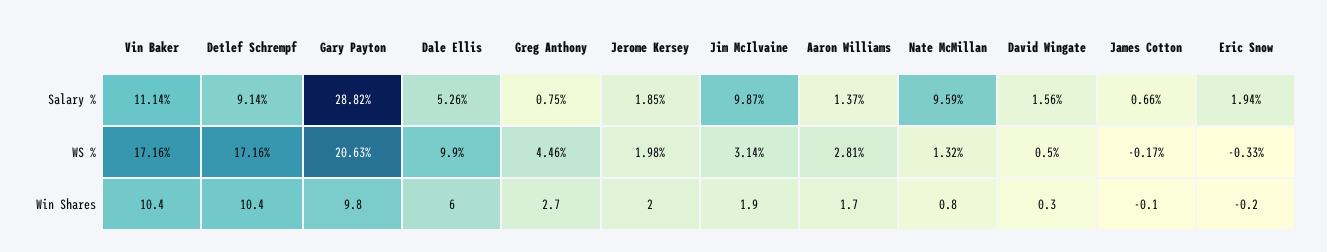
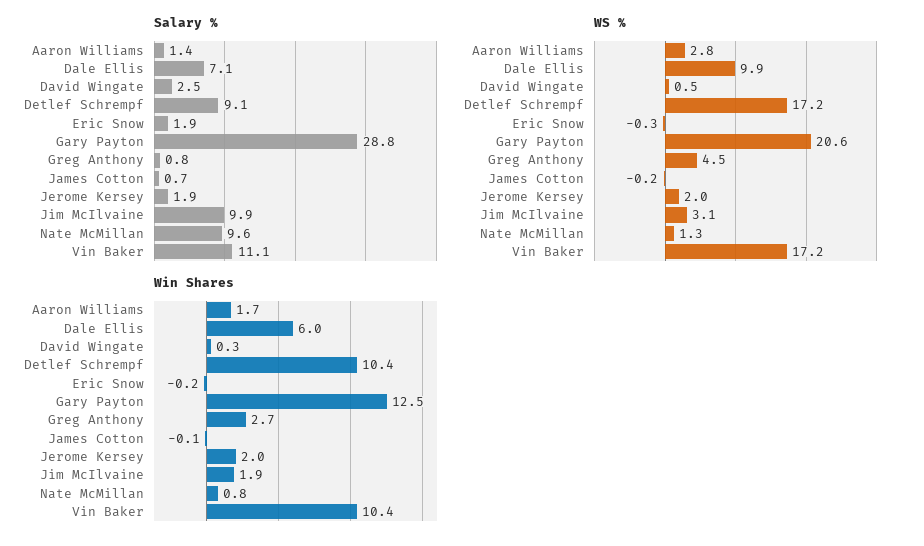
Salary %, Dale Ellis: 5.26 -> 7.1
Salary %, David Wingate: 1.56 -> 2.5
Win Shares, Gary Payton: 9.8 -> 12.5

